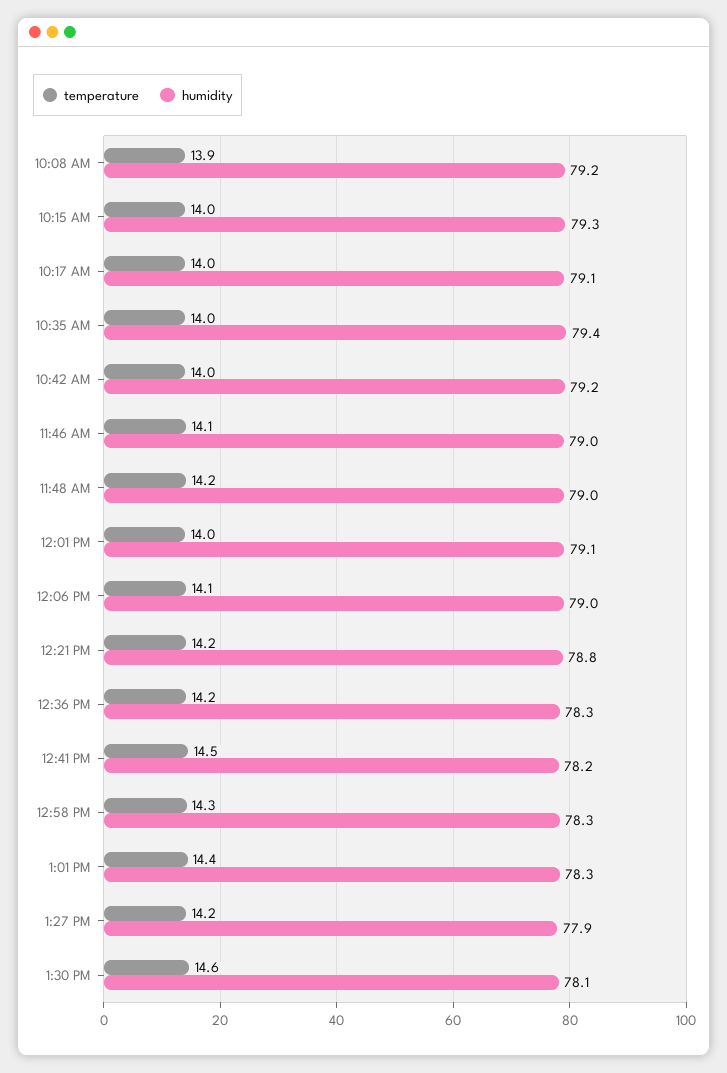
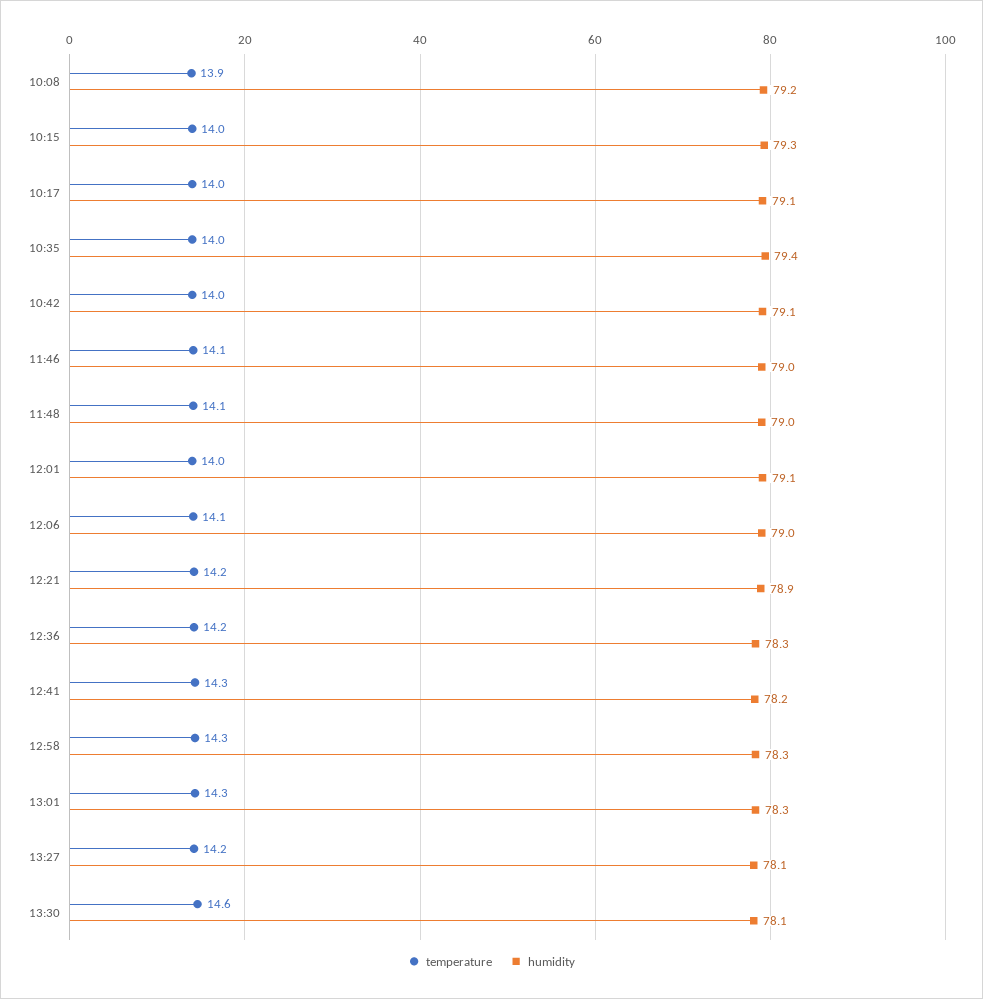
humidity, 10:42 AM: 79.2 -> 79.1
temperature, 11:48 AM: 14.2 -> 14.1
humidity, 12:21 PM: 78.8 -> 78.9
temperature, 12:41 PM: 14.5 -> 14.3
temperature, 1:01 PM: 14.4 -> 14.3
humidity, 1:27 PM: 77.9 -> 78.1

